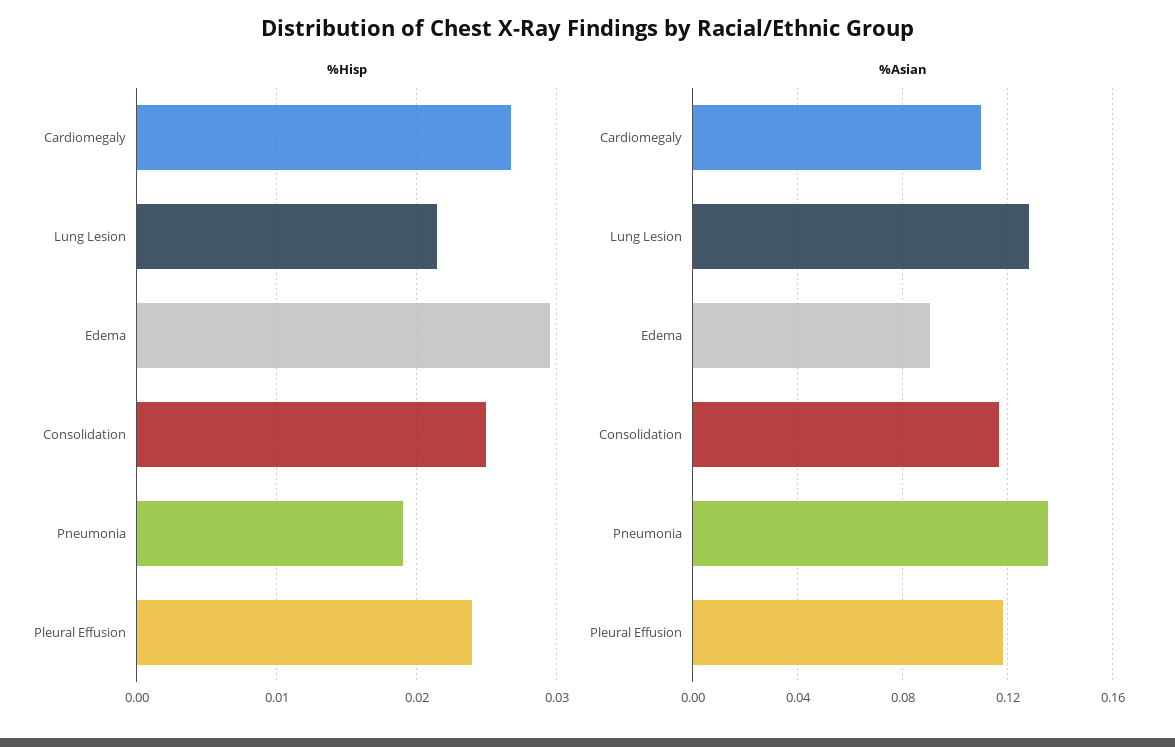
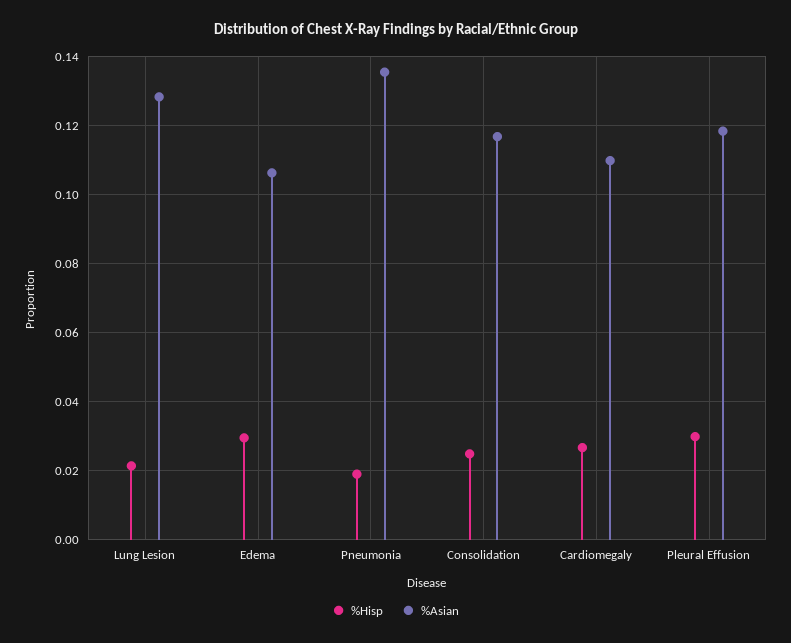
%Hisp, Pleural Effusion: 0.024 -> 0.03
%Asian, Edema: 0.09 -> 0.106

